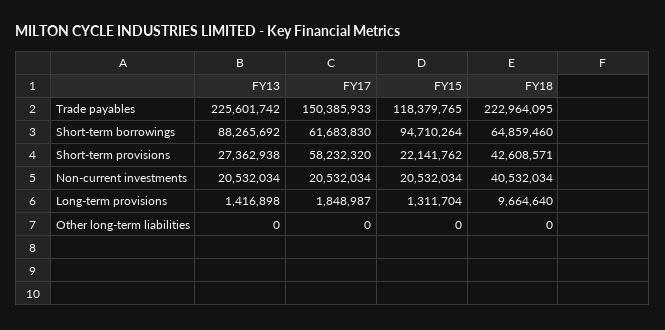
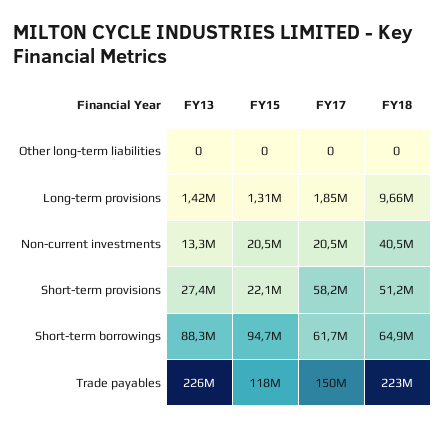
FY18, Short-term provisions: 42608571 -> 51200000
FY13, Non-current investments: 20532034 -> 13300000

